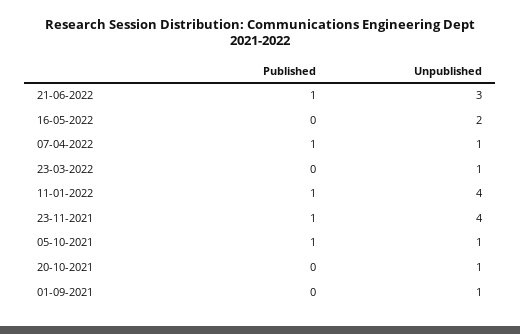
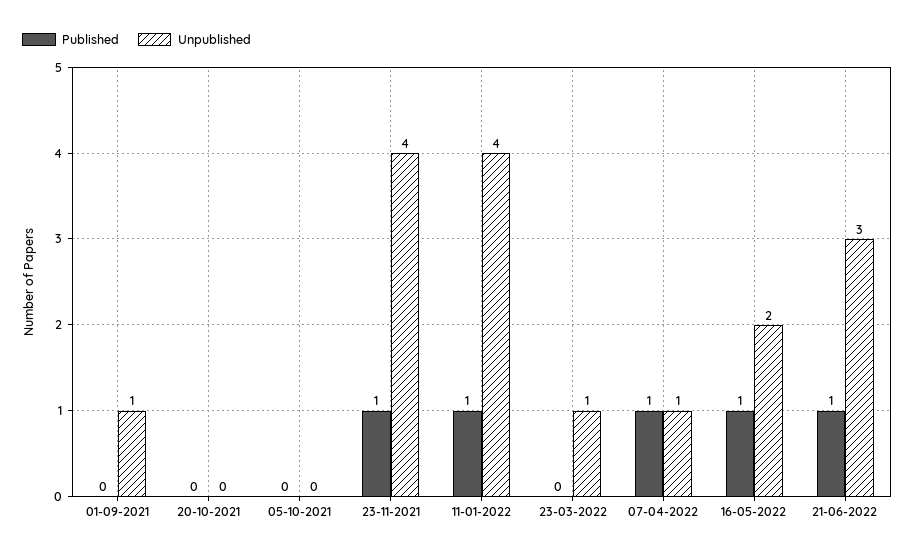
Published, 16-05-2022: 0 -> 1
Published, 05-10-2021: 1 -> 0
Unpublished, 05-10-2021: 1 -> 0
Unpublished, 20-10-2021: 1 -> 0

